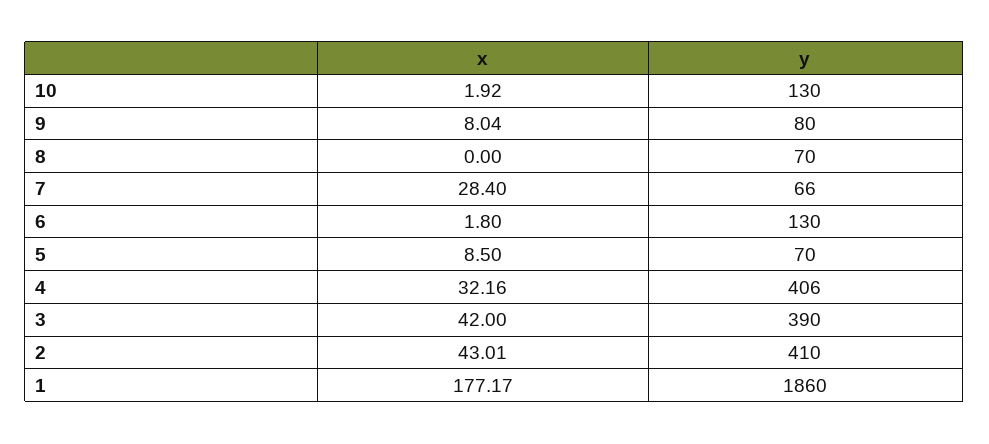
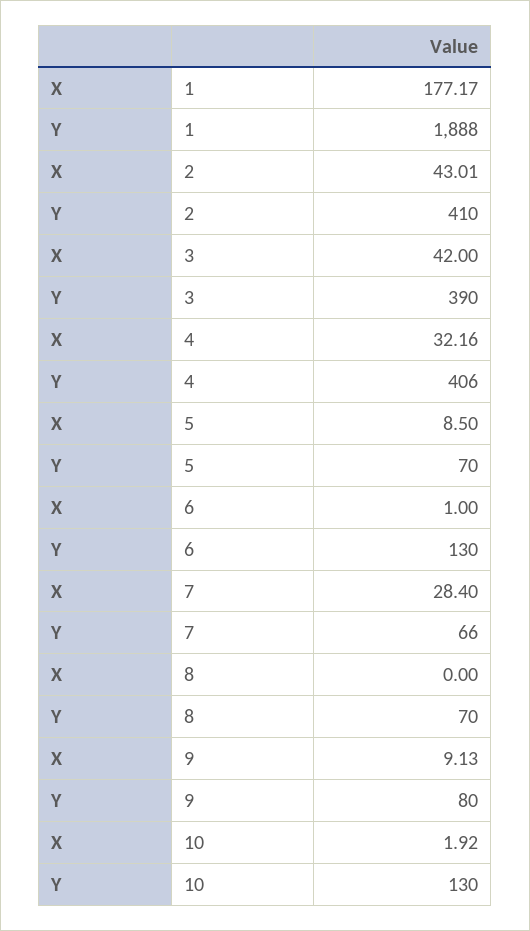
x, 9: 8.04 -> 9.13
x, 6: 1.8 -> 1
y, 1: 1860 -> 1888

